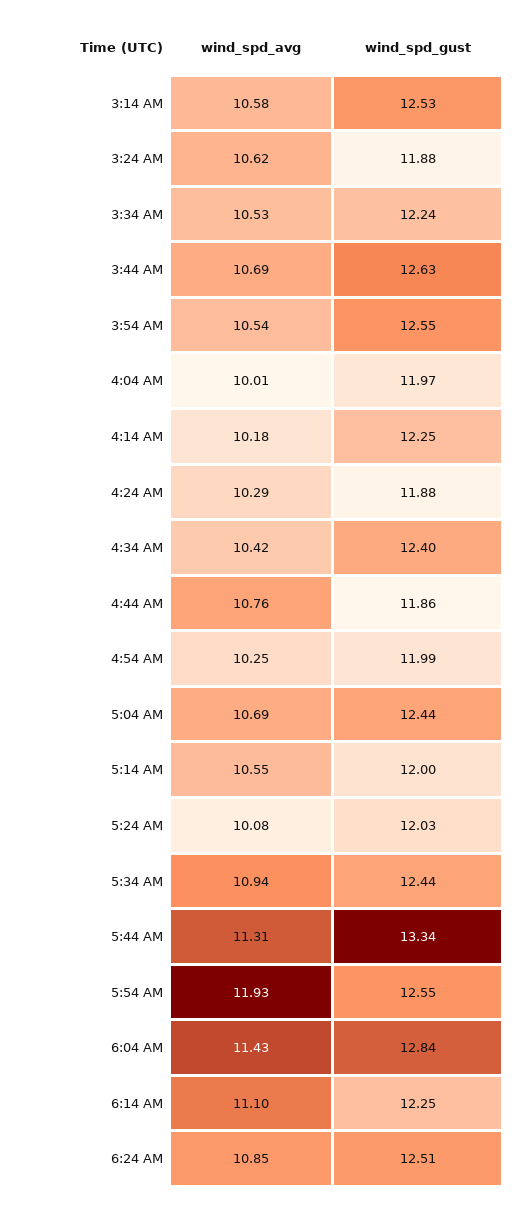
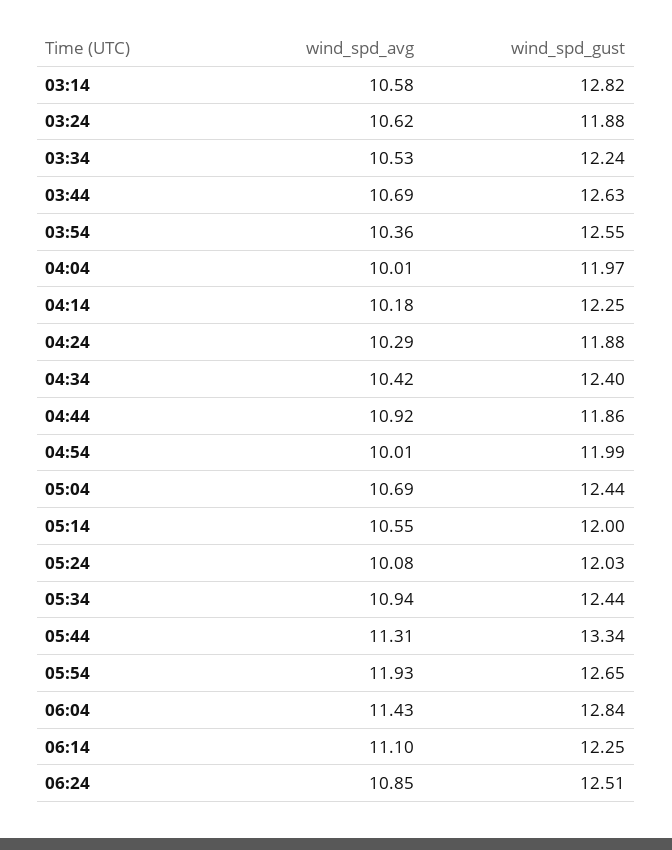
wind_spd_gust, 3:14 AM: 12.53 -> 12.82
wind_spd_avg, 3:54 AM: 10.54 -> 10.36
wind_spd_avg, 4:44 AM: 10.76 -> 10.92
wind_spd_avg, 4:54 AM: 10.25 -> 10.01
wind_spd_gust, 5:54 AM: 12.55 -> 12.65

